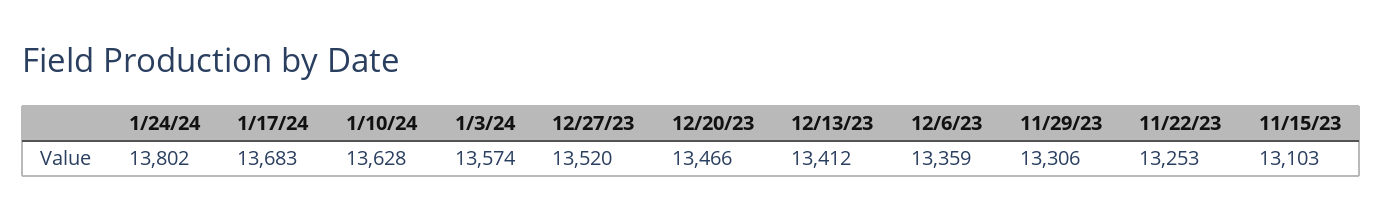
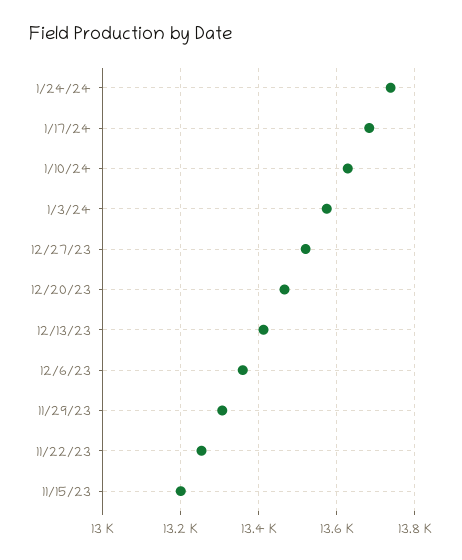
1/24/24: 13802 -> 13740
11/15/23: 13103 -> 13200

